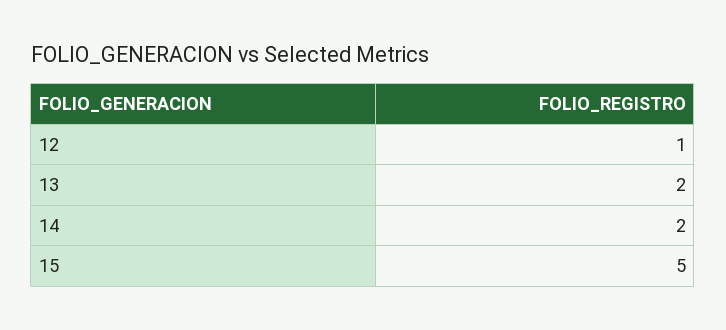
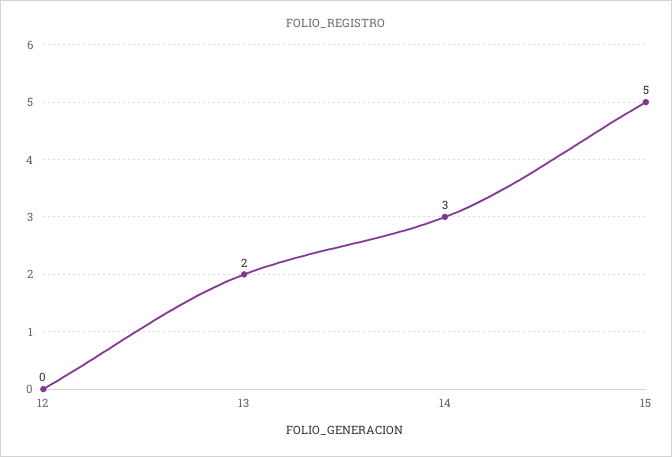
12: 1 -> 0
14: 2 -> 3

